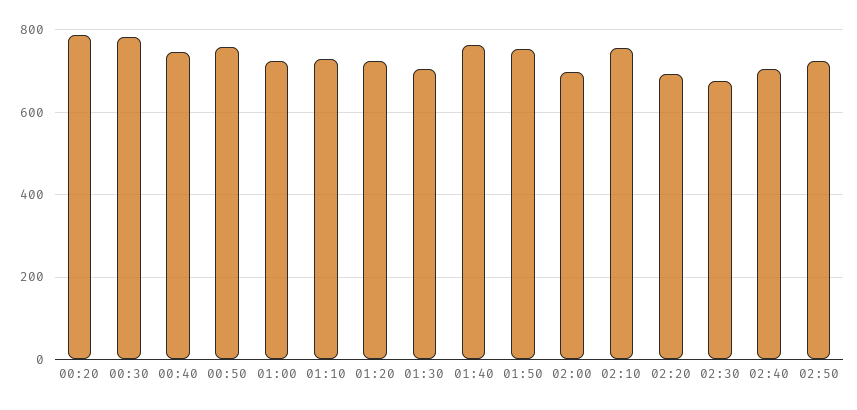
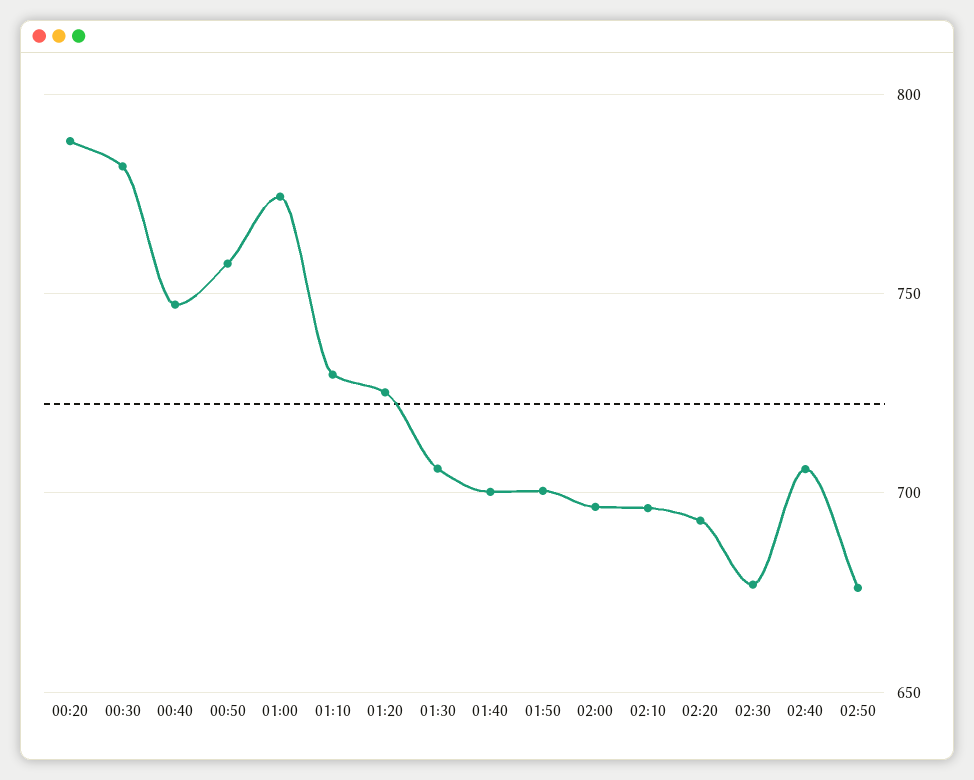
01:00: 720 -> 775
01:40: 760 -> 700
01:50: 760 -> 700
02:10: 760 -> 695
02:50: 720 -> 675

